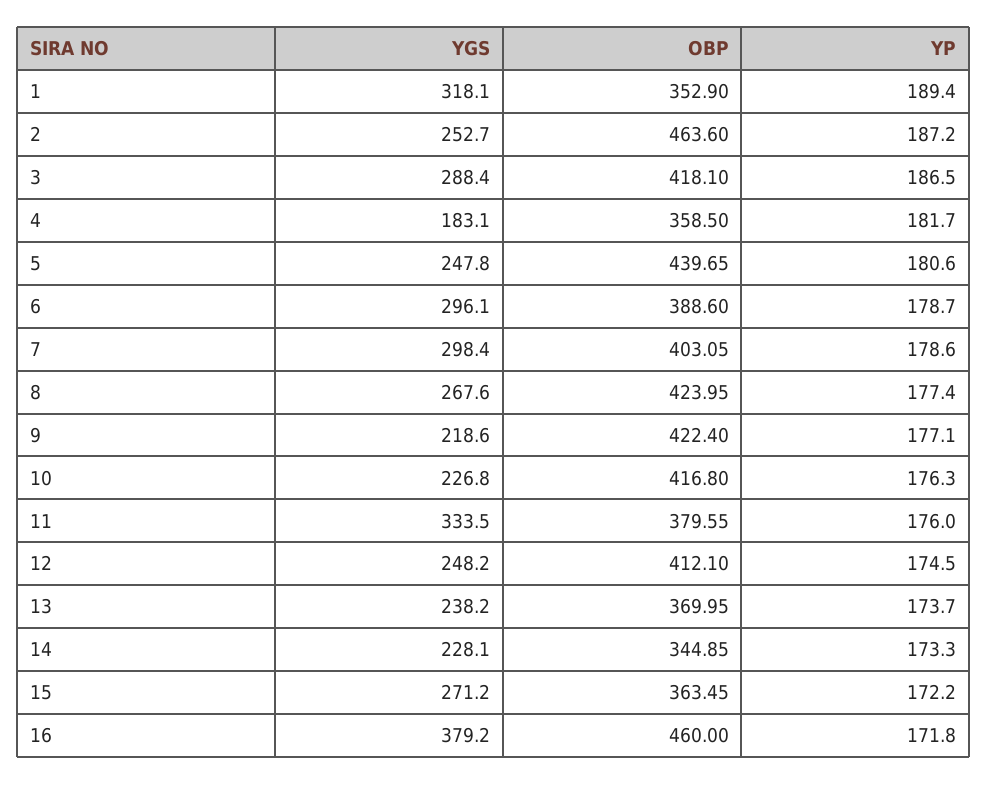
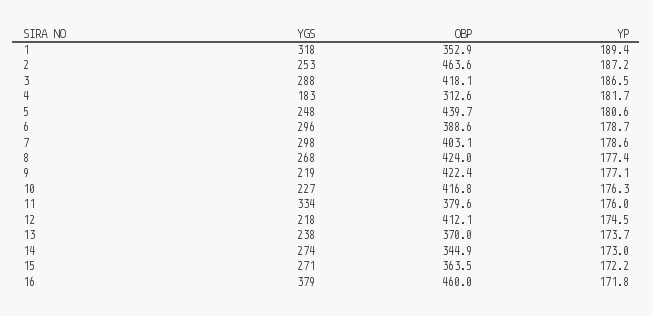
OBP, 4: 358.5 -> 312.6
YGS, 12: 248.2 -> 218
YGS, 14: 228.1 -> 274
YP, 14: 173.3 -> 173

